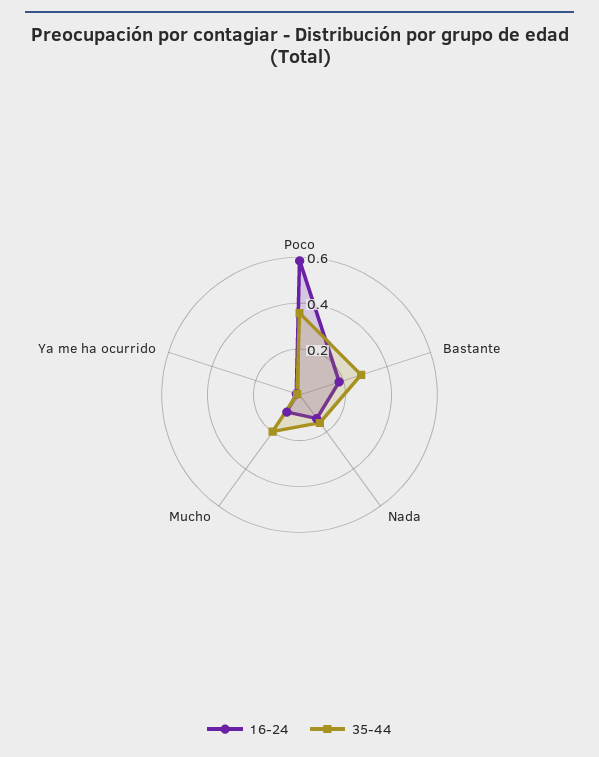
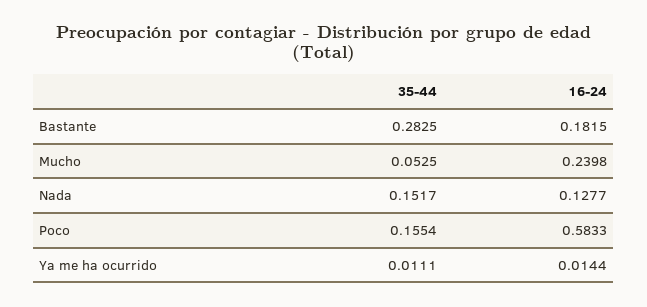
35-44, Poco: 0.35 -> 0.1554
16-24, Mucho: 0.1 -> 0.2398
35-44, Mucho: 0.2 -> 0.0525

